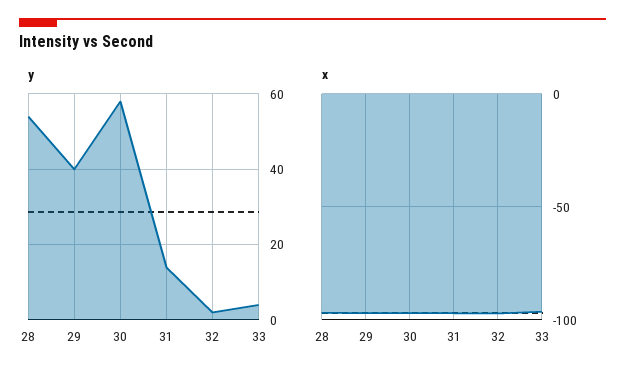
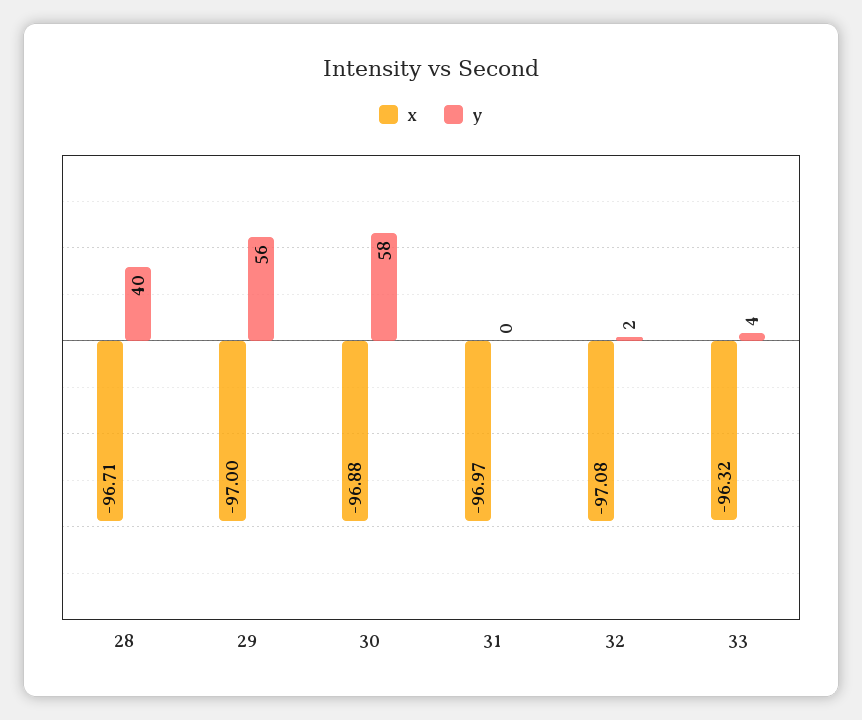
y, 28: 55 -> 40
y, 29: 40 -> 56
y, 31: 15 -> 0

